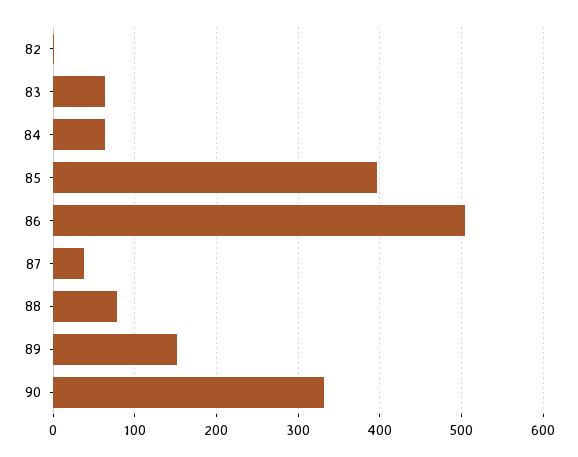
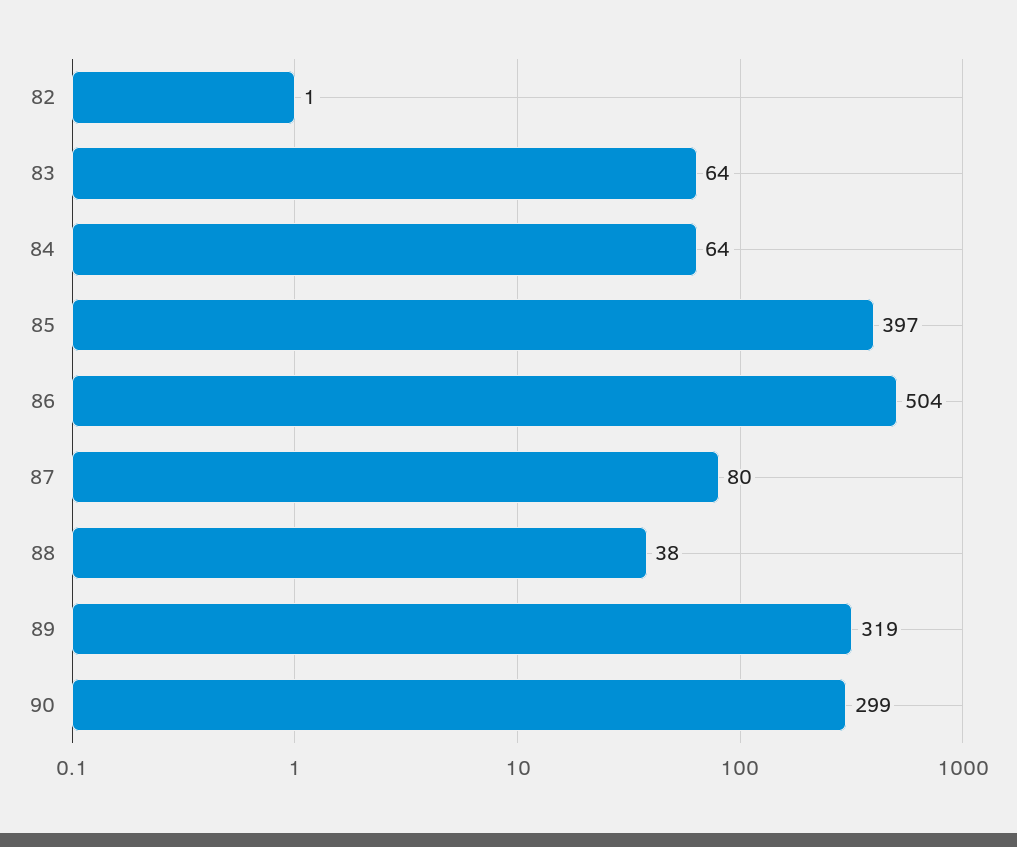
87: 40 -> 80
88: 80 -> 38
89: 150 -> 319
90: 330 -> 299

